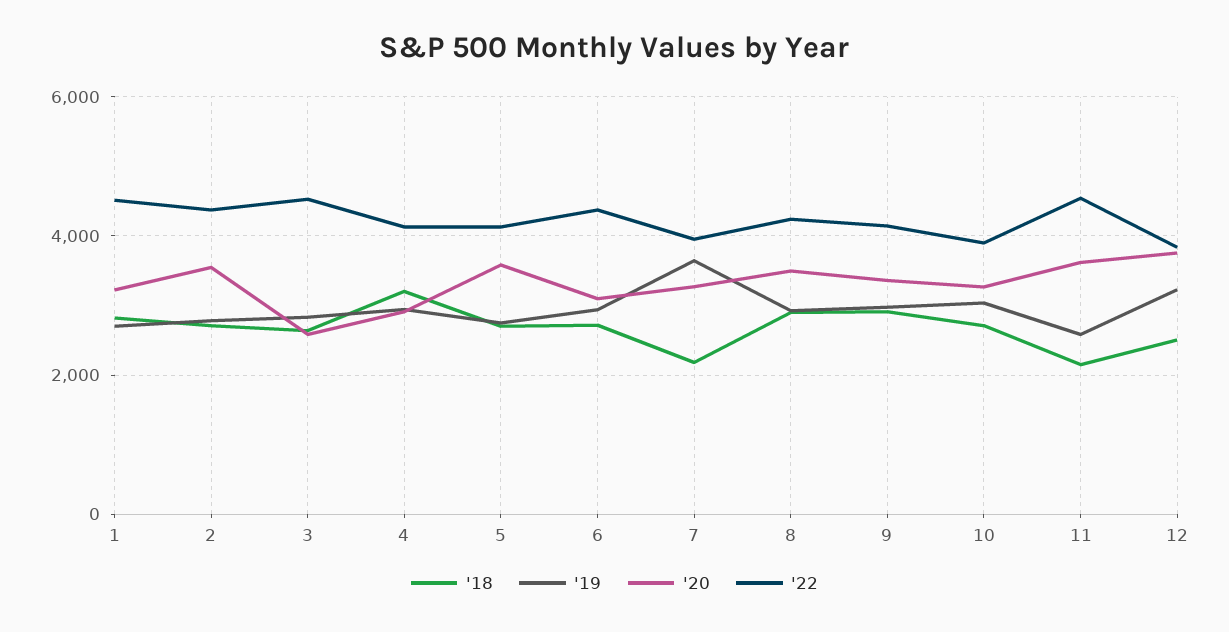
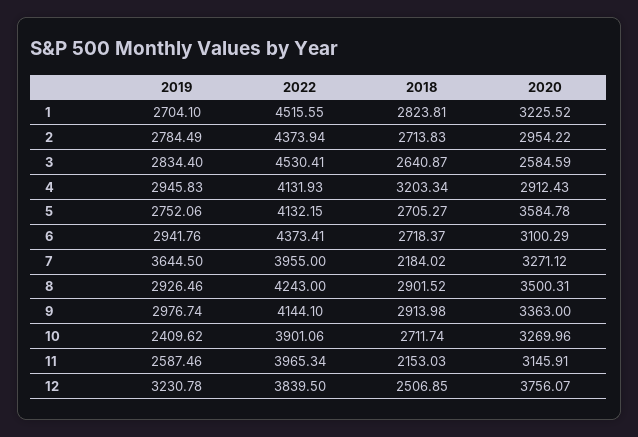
'20, 2: 3600 -> 2954.22
'19, 10: 3000 -> 2409.62
'20, 11: 3600 -> 3145.91
'22, 11: 4600 -> 3965.34

